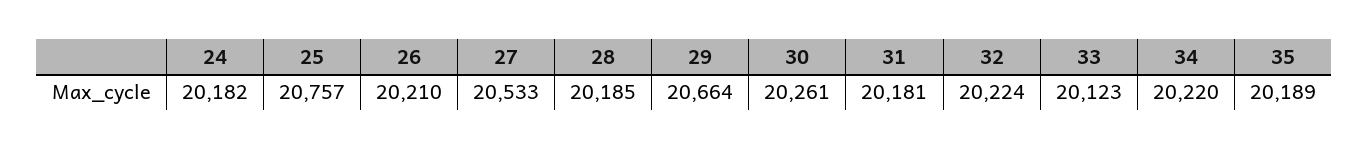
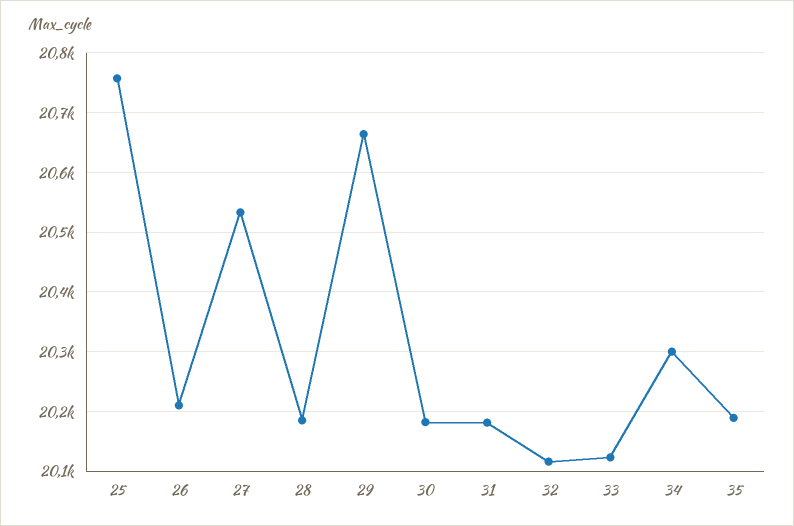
24: 20182 -> none
30: 20261 -> 20180
32: 20224 -> 20120
34: 20220 -> 20300

